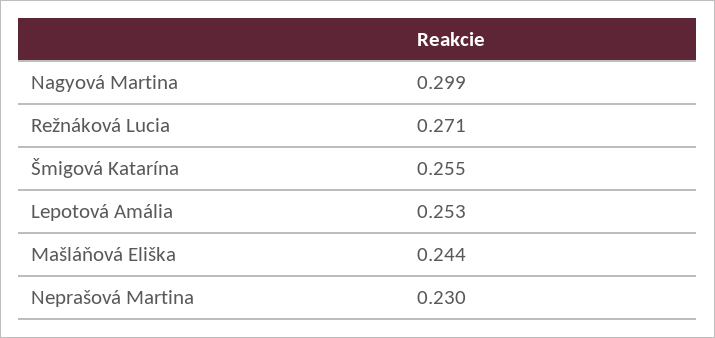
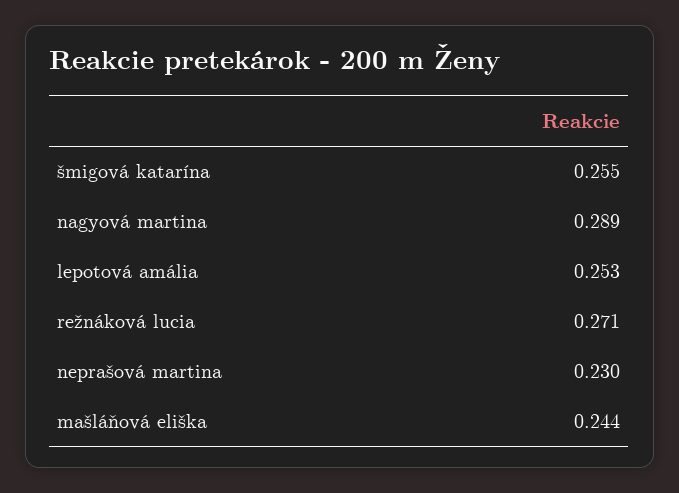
Nagyová Martina: 0.299 -> 0.289

